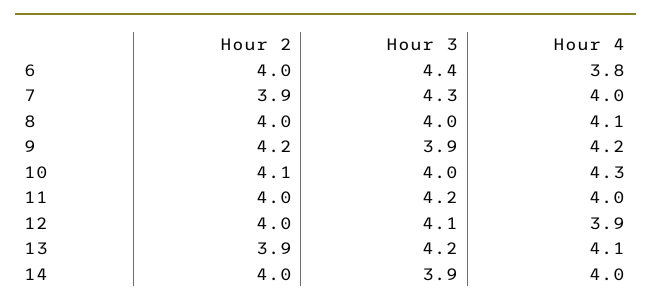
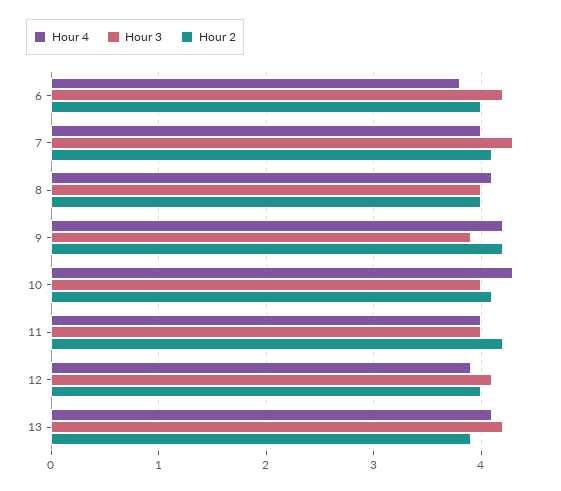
Hour 3, 6: 4.4 -> 4.2
Hour 2, 7: 3.9 -> 4.1
Hour 2, 11: 4 -> 4.2
Hour 3, 11: 4.2 -> 4
Hour 2, 14: 4 -> none
Hour 3, 14: 3.9 -> none
Hour 4, 14: 4 -> none

